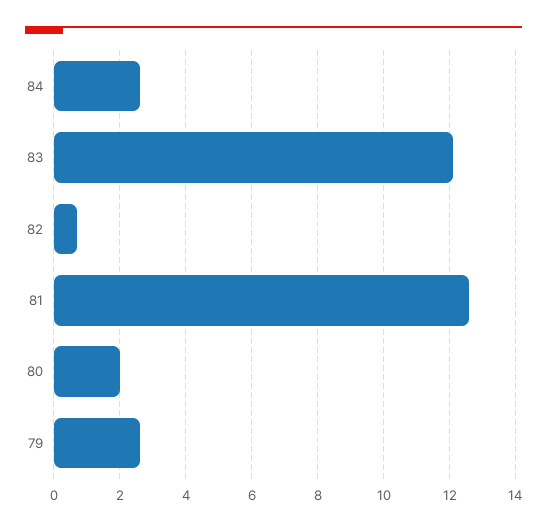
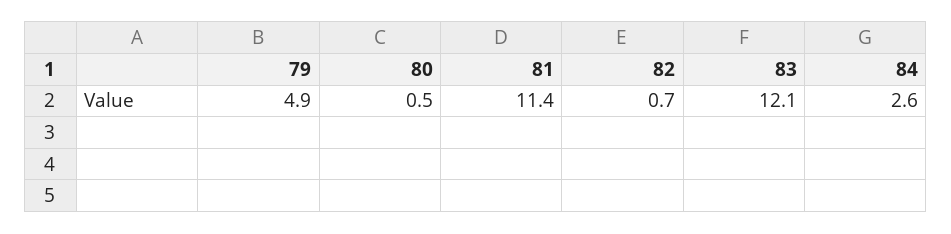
81: 12.5 -> 11.4
80: 2 -> 0.5
79: 2.5 -> 4.9

